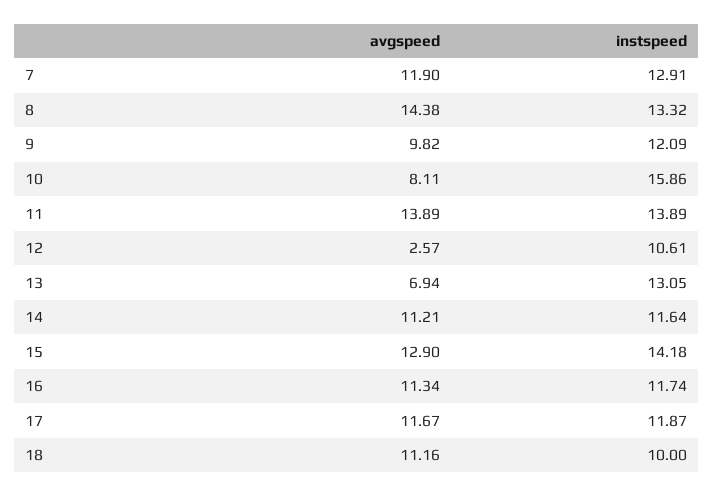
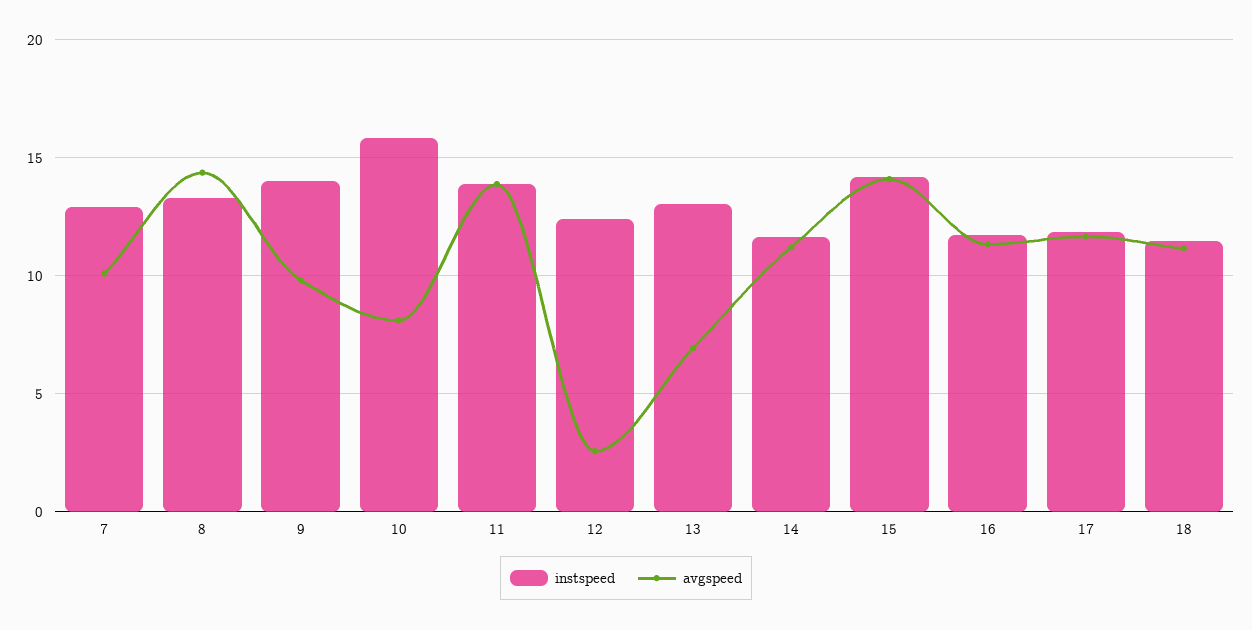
avgspeed, 7: 11.9 -> 10
instspeed, 9: 12.09 -> 14
instspeed, 12: 10.61 -> 12.5
avgspeed, 15: 12.9 -> 14
instspeed, 18: 10 -> 11.5

